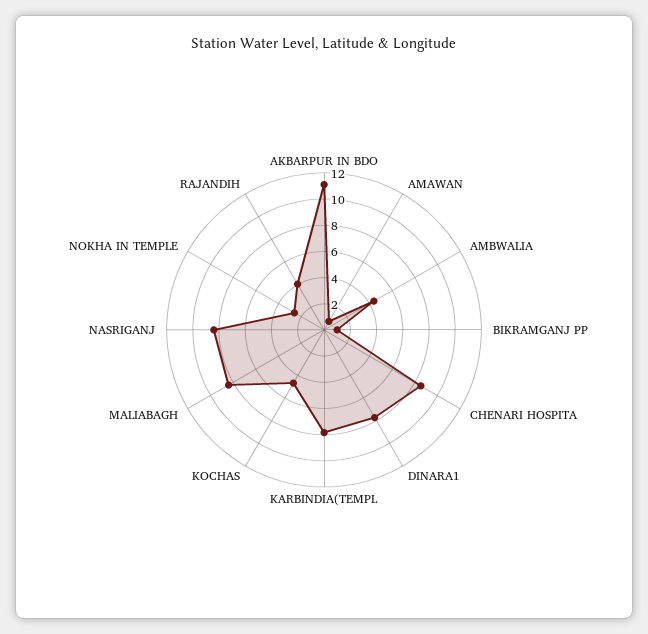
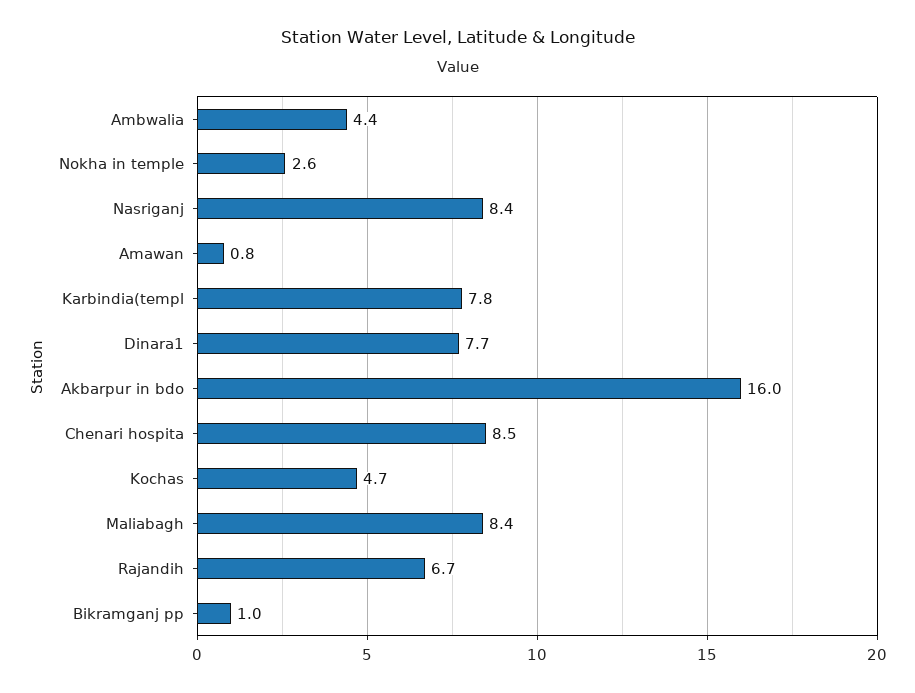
AKBARPUR IN BDO: 11 -> 16
RAJANDIH: 4 -> 6.7

